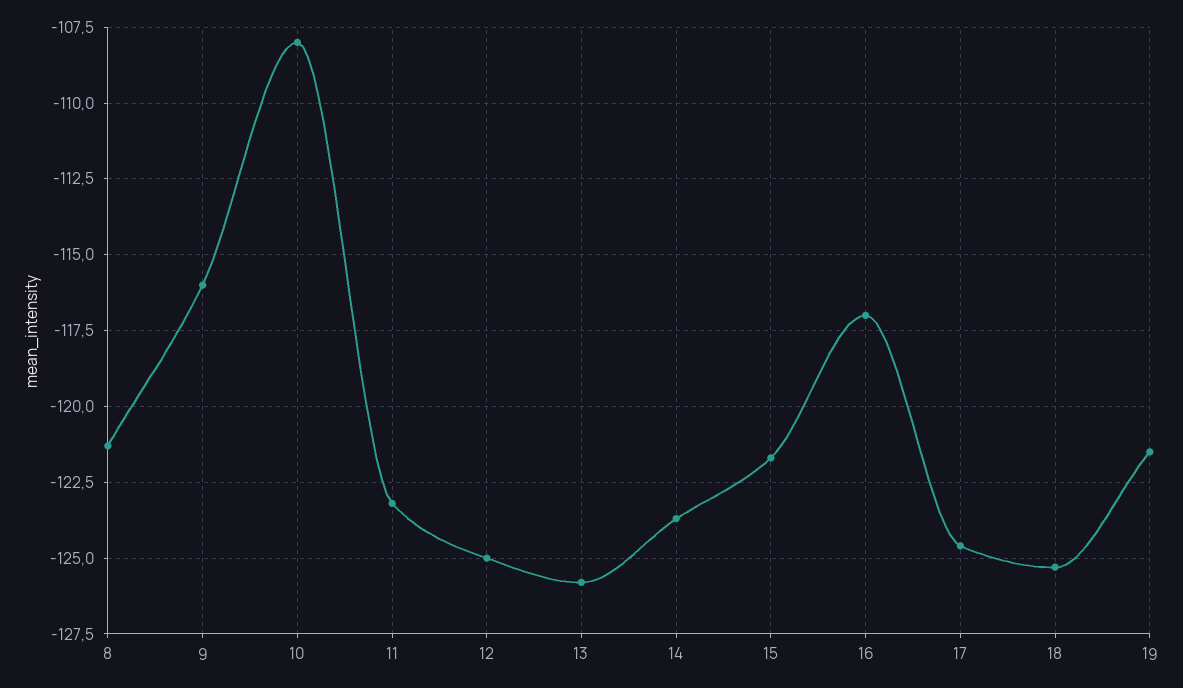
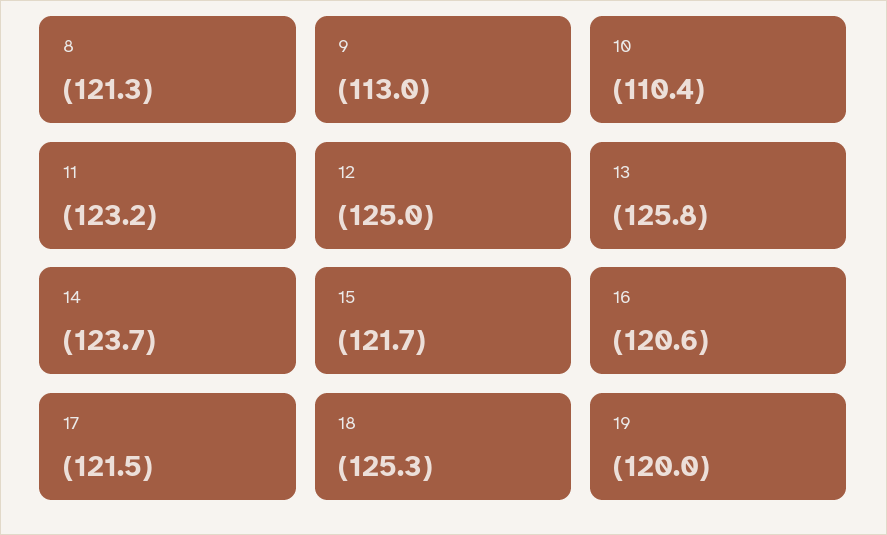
9: -116 -> -113
10: -108 -> -110.4
16: -117 -> -120.6
17: -124.5 -> -121.5
19: -121.5 -> -120

